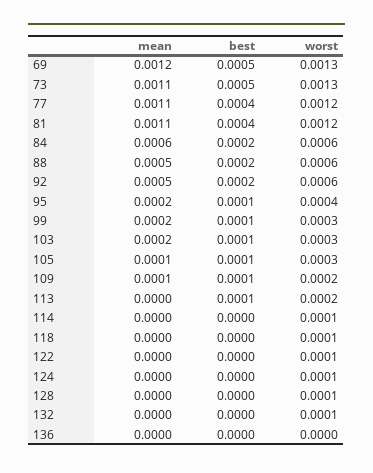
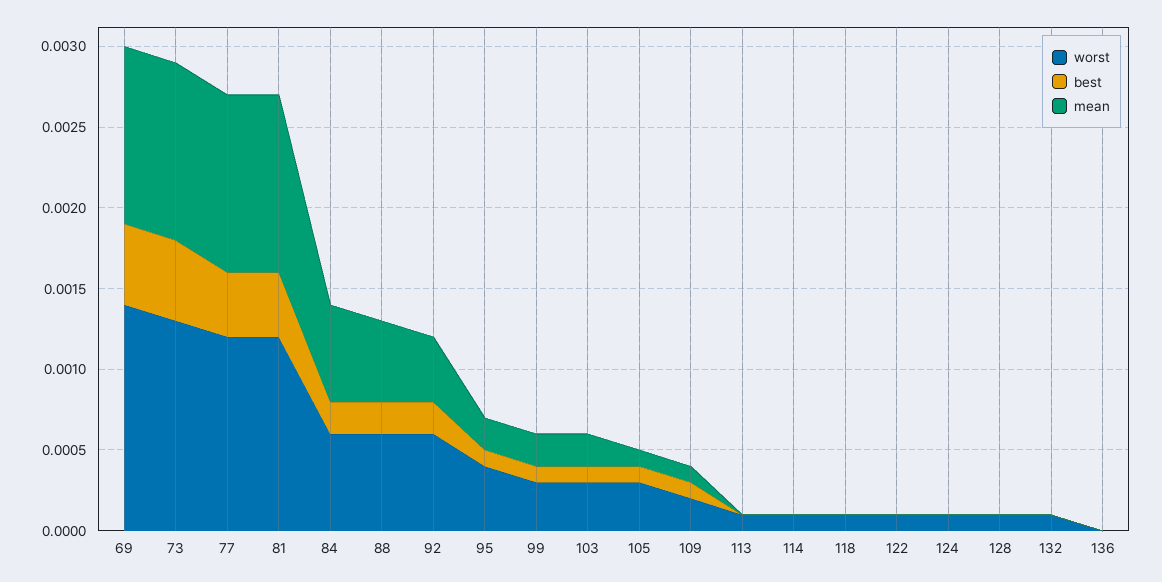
mean, 69: 0.0012 -> 0.0011
worst, 69: 0.0013 -> 0.0014
mean, 92: 0.0005 -> 0.0004
best, 113: 0.0001 -> 0
worst, 113: 0.0002 -> 0.0001

